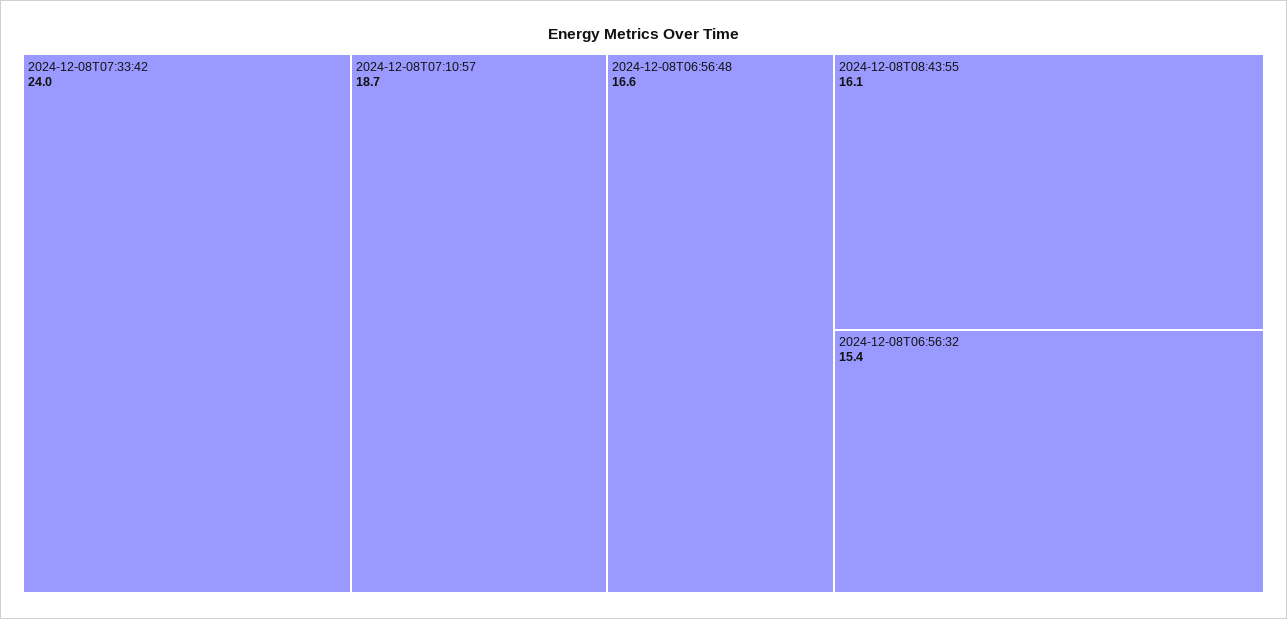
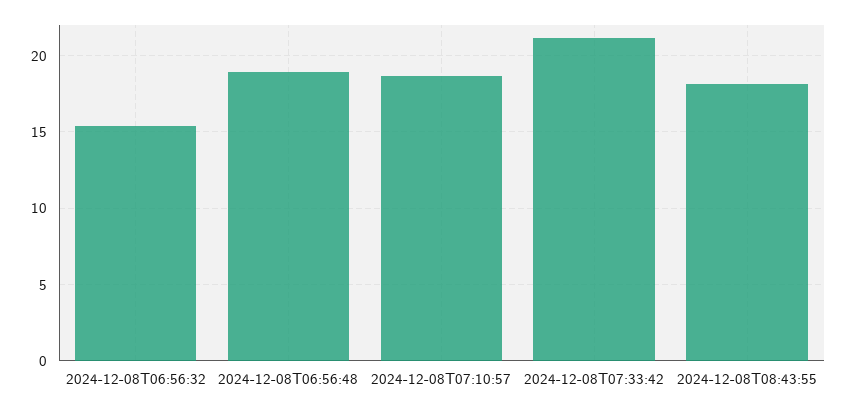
2024-12-08T07:33:42: 24 -> 21
2024-12-08T06:56:48: 16.6 -> 19
2024-12-08T08:43:55: 16.1 -> 18

